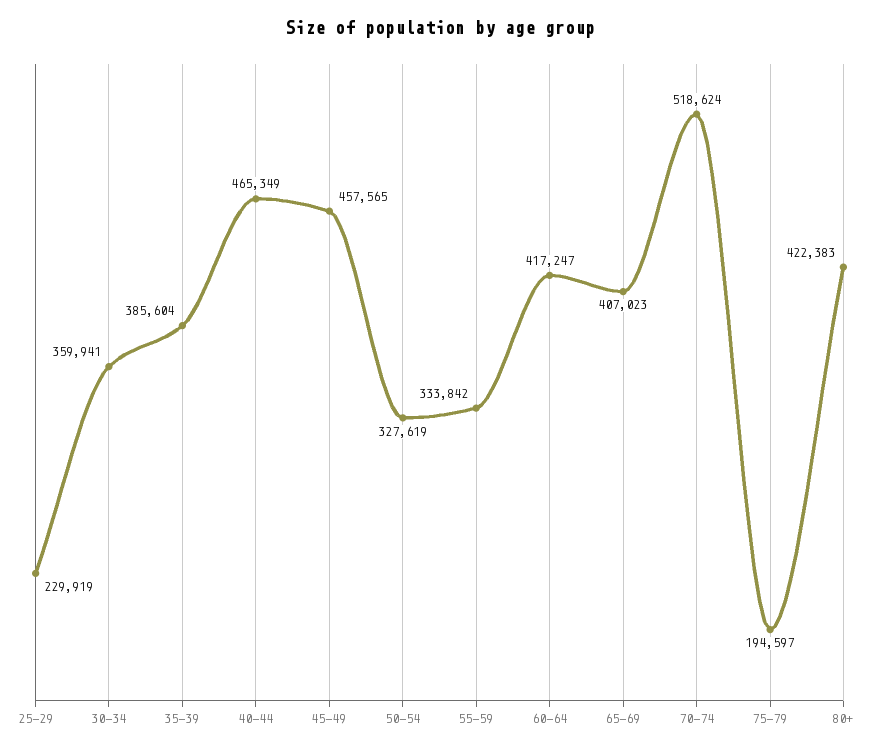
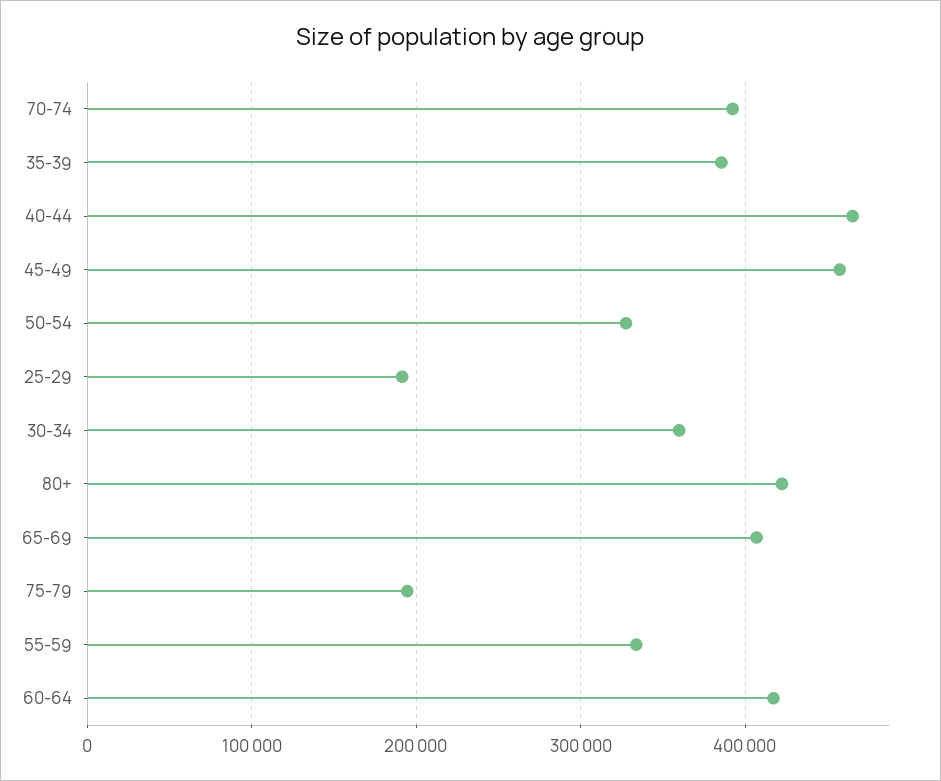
25-29: 229919 -> 190000
70-74: 518624 -> 390000

